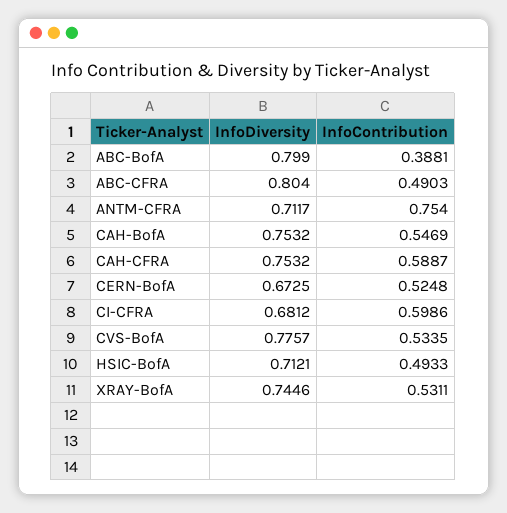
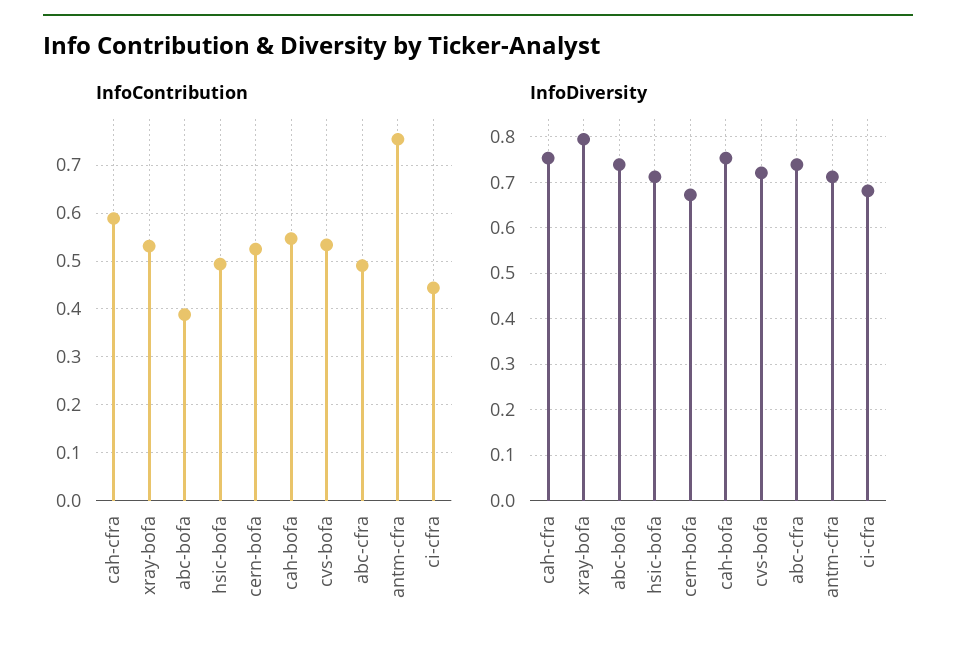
InfoDiversity, ABC-BofA: 0.799 -> 0.74
InfoDiversity, ABC-CFRA: 0.804 -> 0.74
InfoContribution, CI-CFRA: 0.5986 -> 0.44
InfoDiversity, CVS-BofA: 0.7757 -> 0.72
InfoDiversity, XRAY-BofA: 0.7446 -> 0.8

